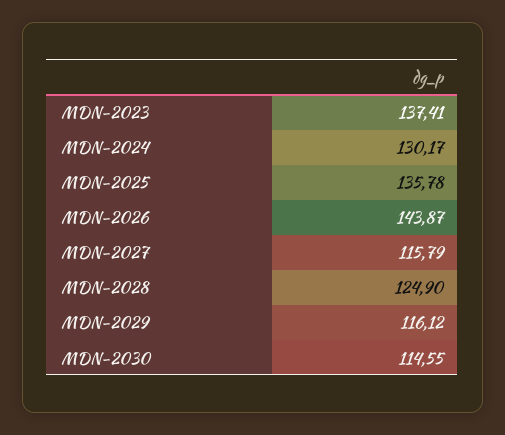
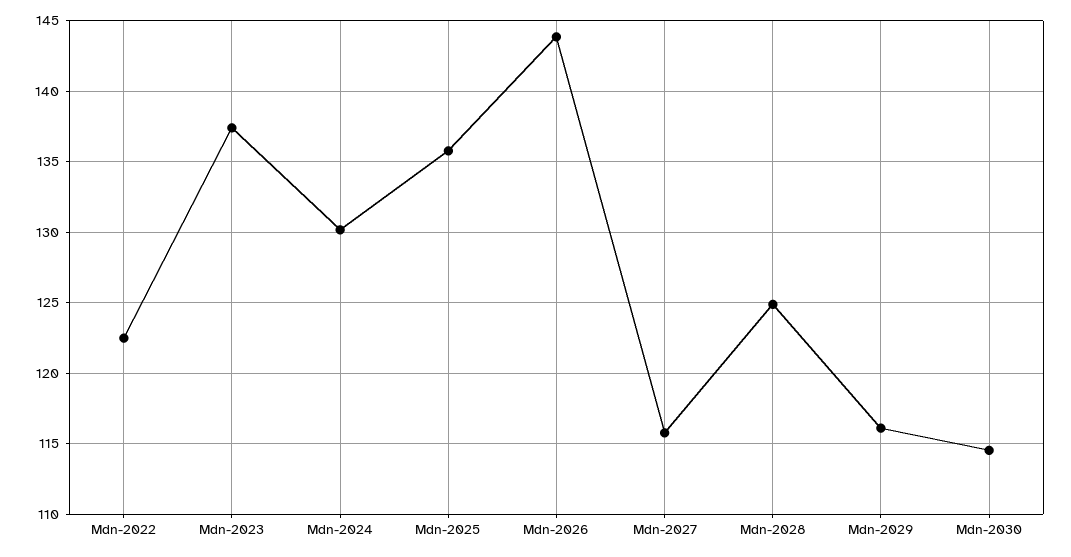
Mdn-2022: none -> 122.5

